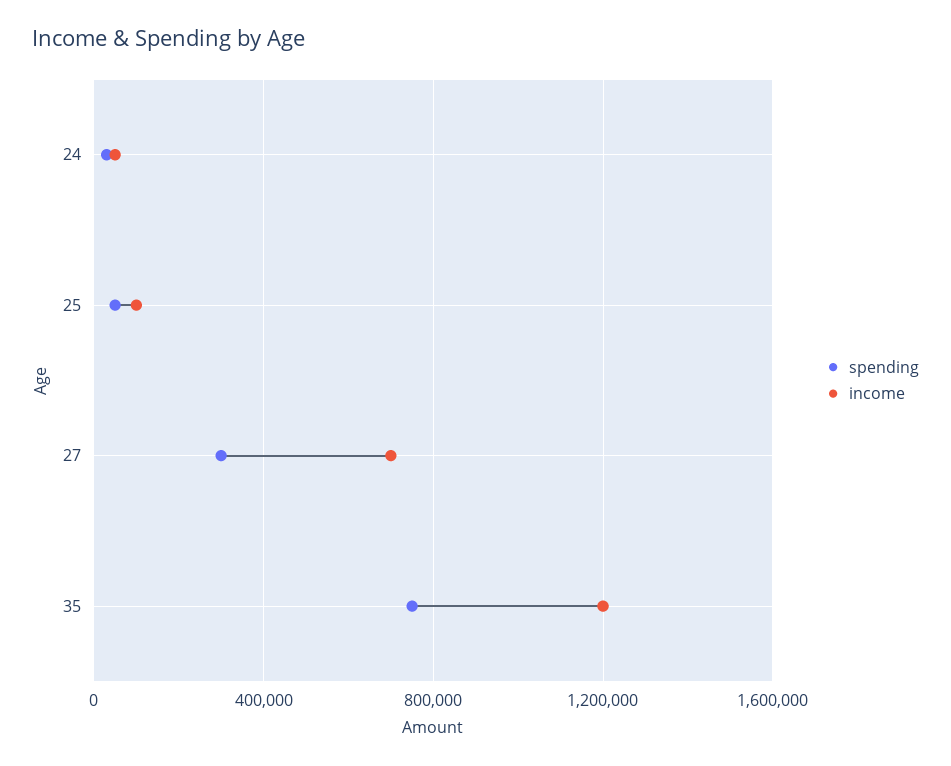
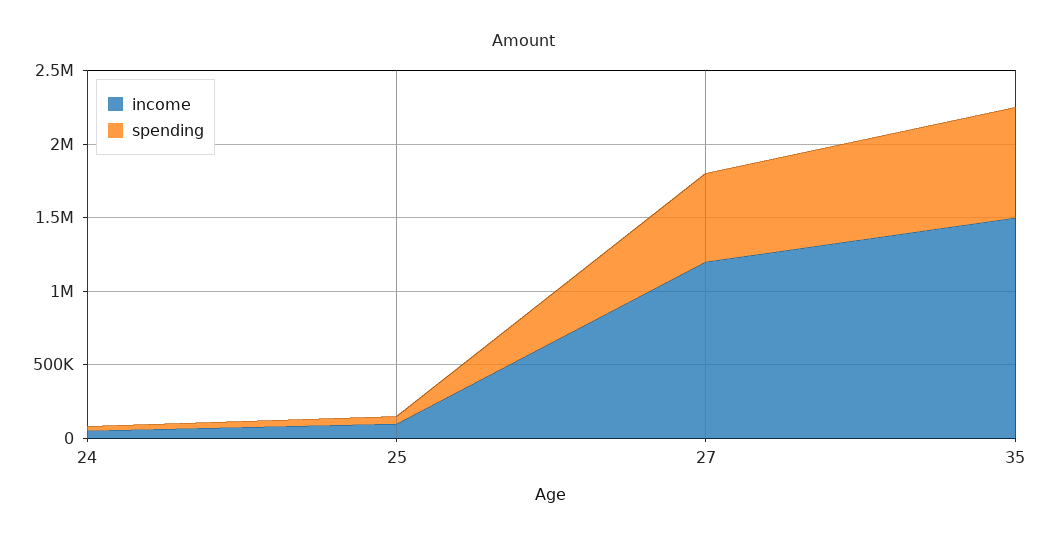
spending, 27: 300000 -> 600000
income, 27: 700000 -> 1200000
income, 35: 1200000 -> 1500000

